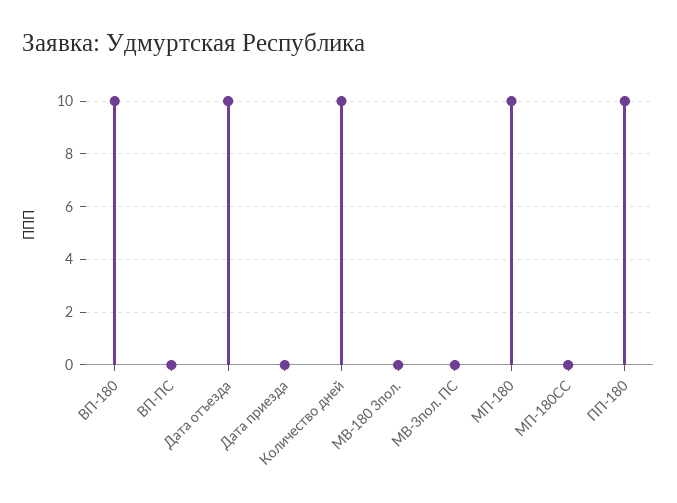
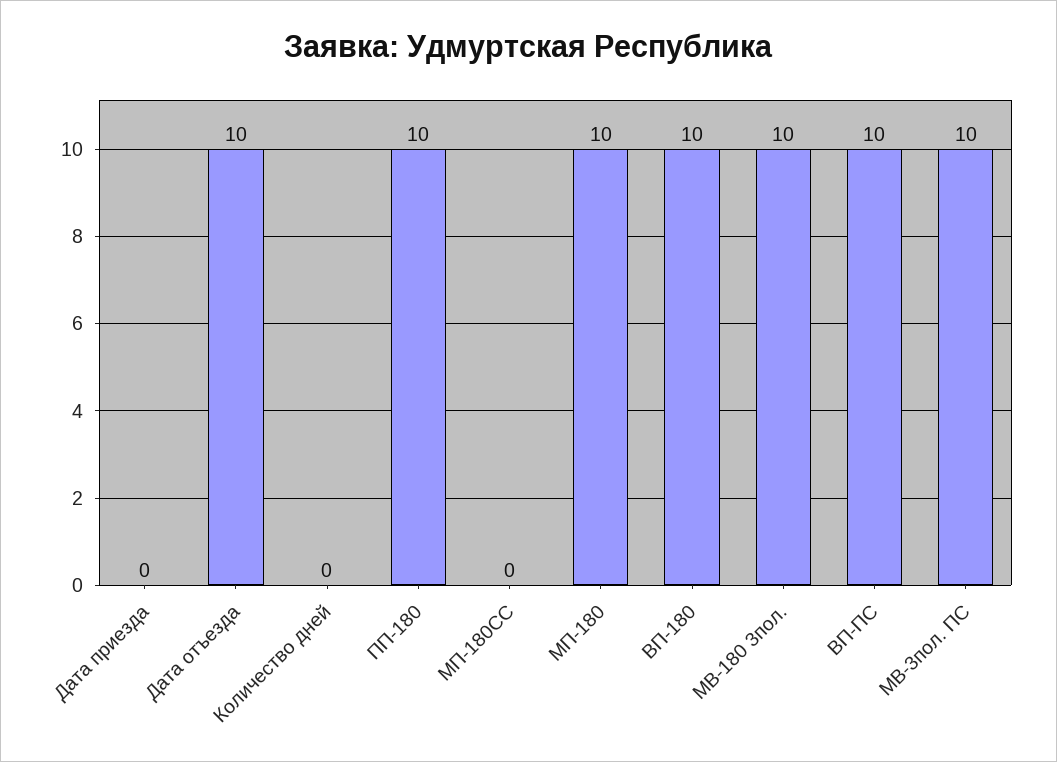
ВП-ПС: 0 -> 10
Количество дней: 10 -> 0
МВ-180 3пол.: 0 -> 10
МВ-3пол. ПС: 0 -> 10

